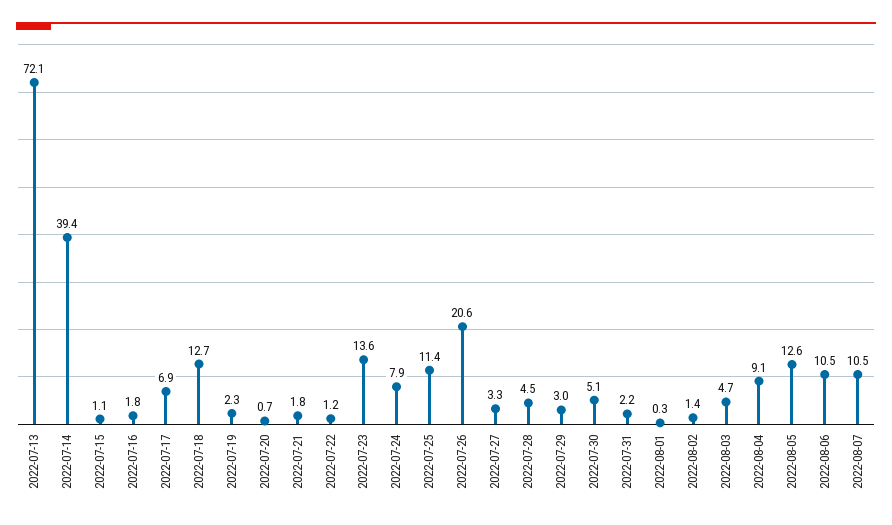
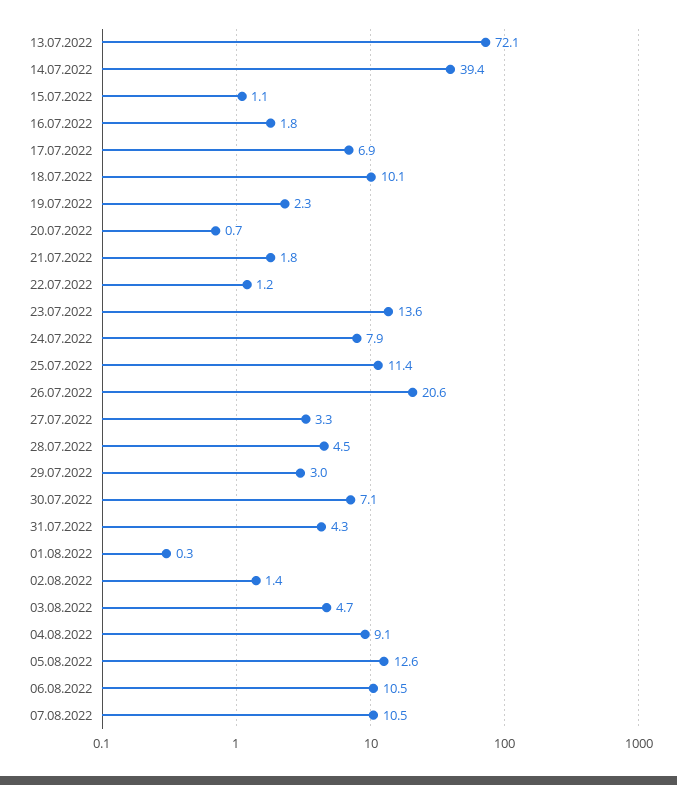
2022-07-18: 12.7 -> 10.1
2022-07-30: 5.1 -> 7.1
2022-07-31: 2.2 -> 4.3

